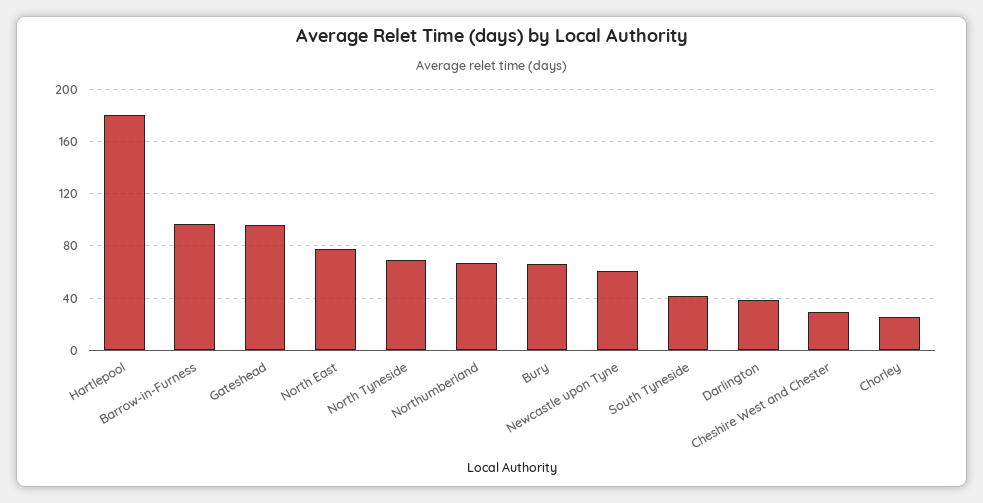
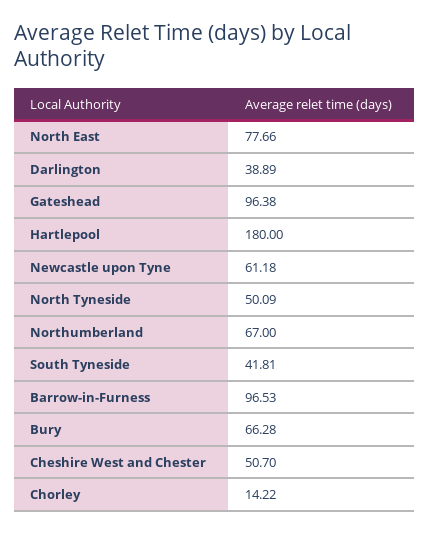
North Tyneside: 70 -> 50.09
Cheshire West and Chester: 30 -> 50.7
Chorley: 25 -> 14.22

